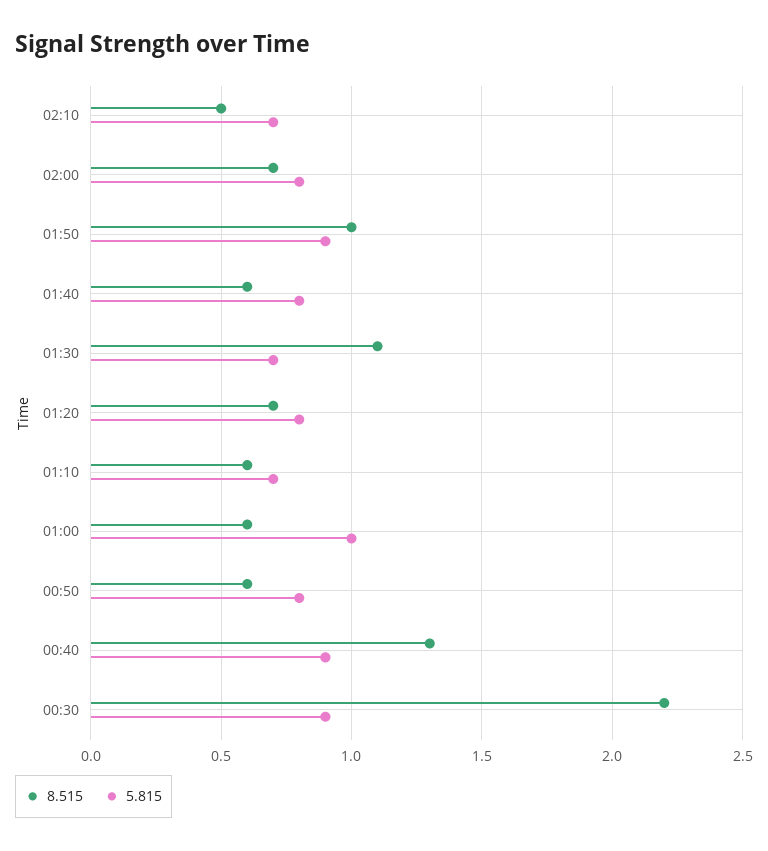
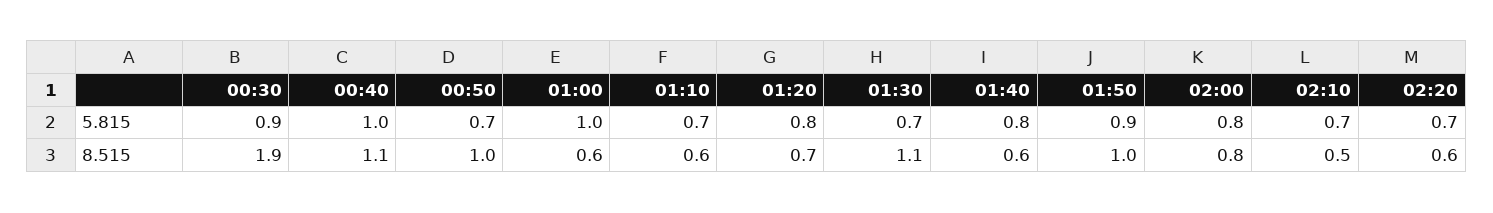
8.515, 02:00: 0.7 -> 0.8
8.515, 00:50: 0.6 -> 1
5.815, 00:50: 0.8 -> 0.7
8.515, 00:40: 1.3 -> 1.1
5.815, 00:40: 0.9 -> 1
8.515, 00:30: 2.2 -> 1.9
5.815, 02:20: none -> 0.7
8.515, 02:20: none -> 0.6

